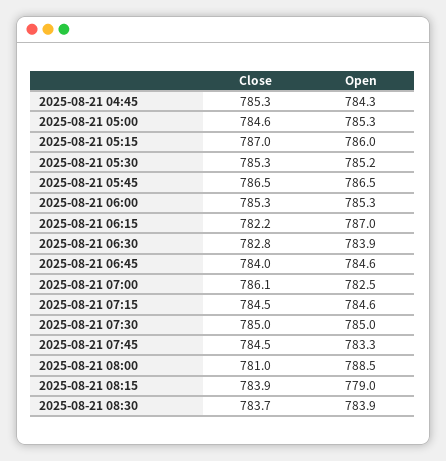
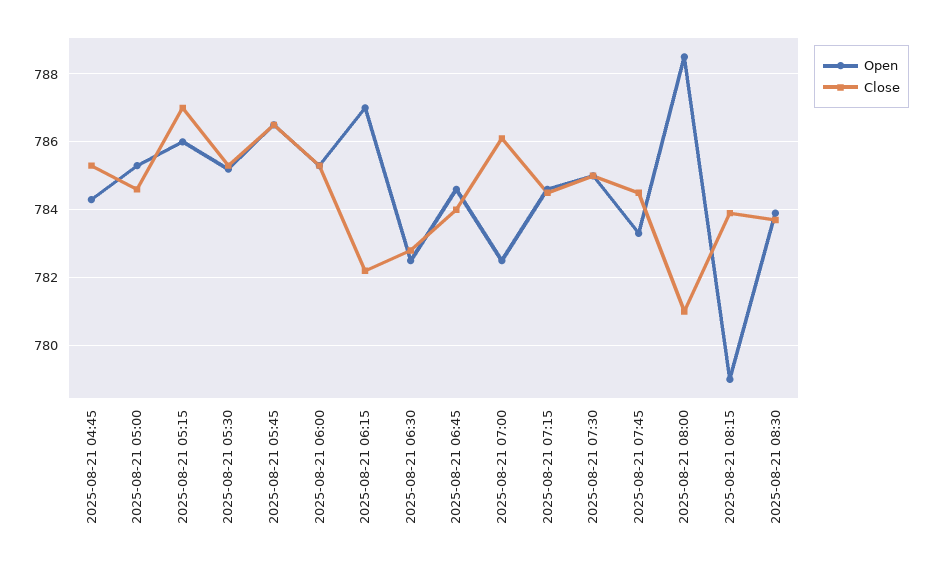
Open, 2025-08-21 06:30: 783.9 -> 782.5

